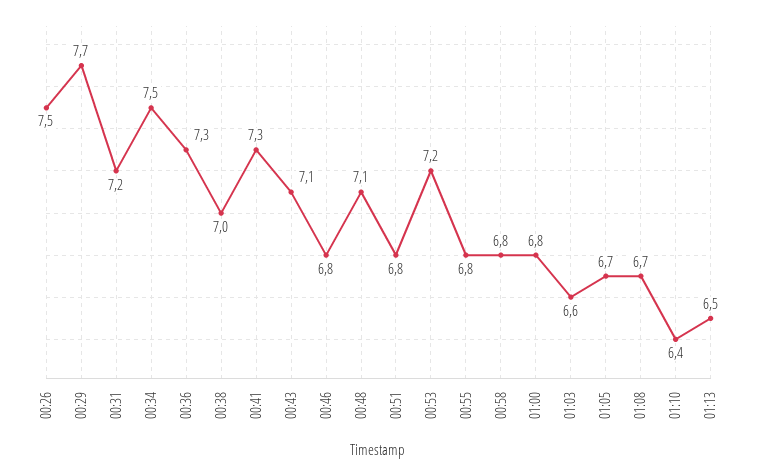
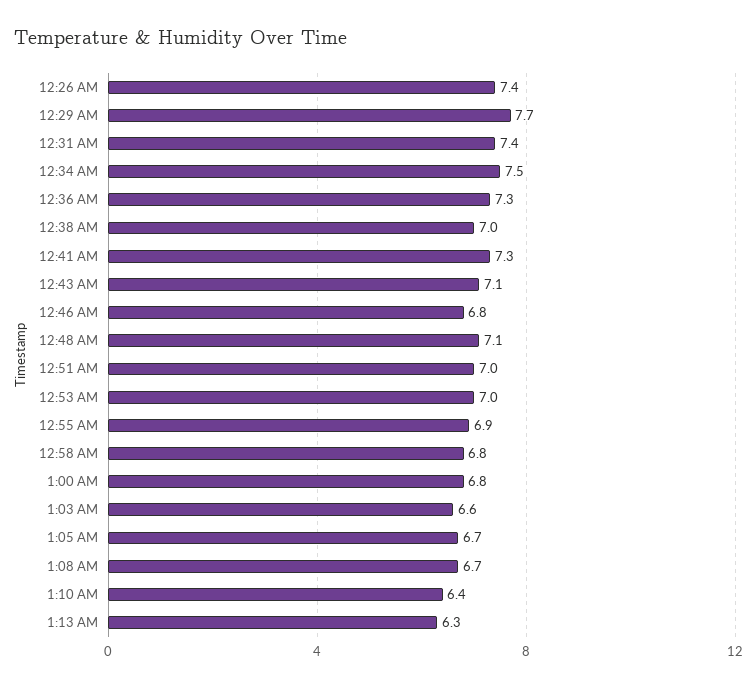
00:26: 7.5 -> 7.4
00:31: 7.2 -> 7.4
00:51: 6.8 -> 7
00:53: 7.2 -> 7
00:55: 6.8 -> 6.9
01:13: 6.5 -> 6.3

